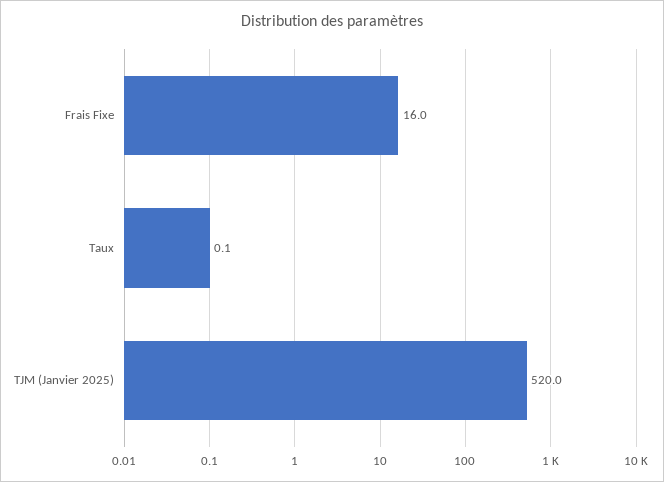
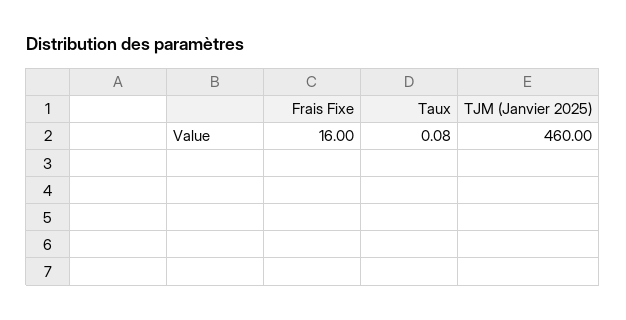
TJM (Janvier 2025): 520 -> 460

